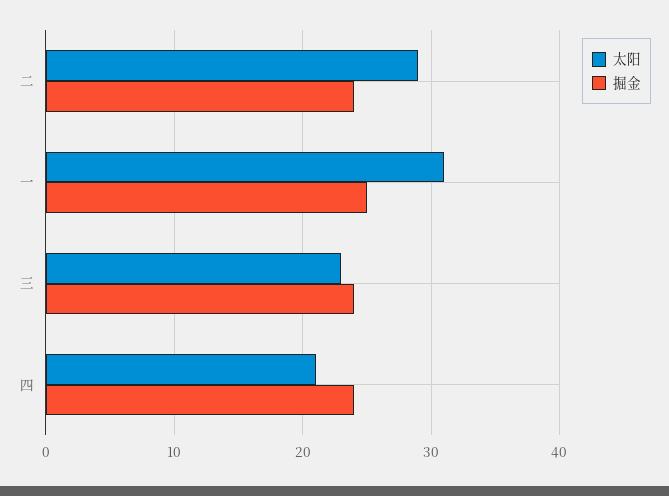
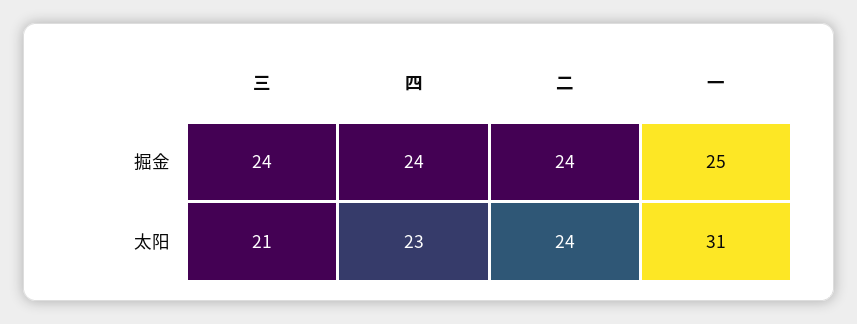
太阳, 二: 29 -> 24
太阳, 三: 23 -> 21
太阳, 四: 21 -> 23

